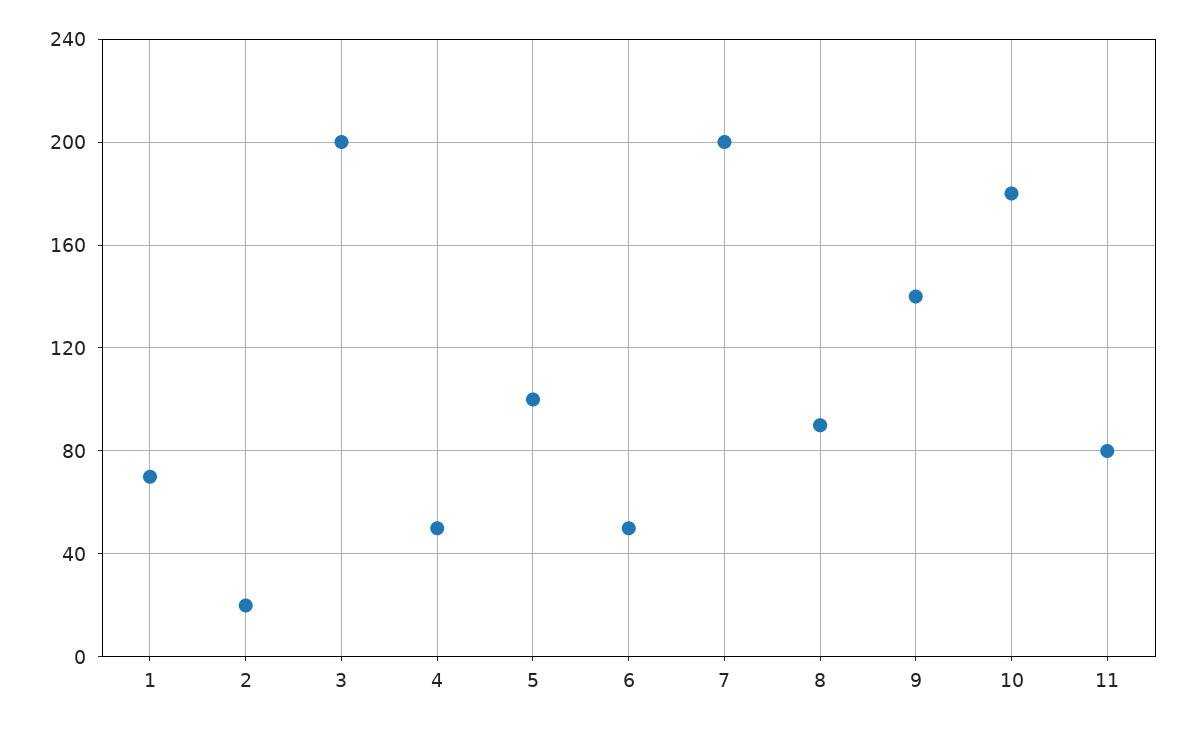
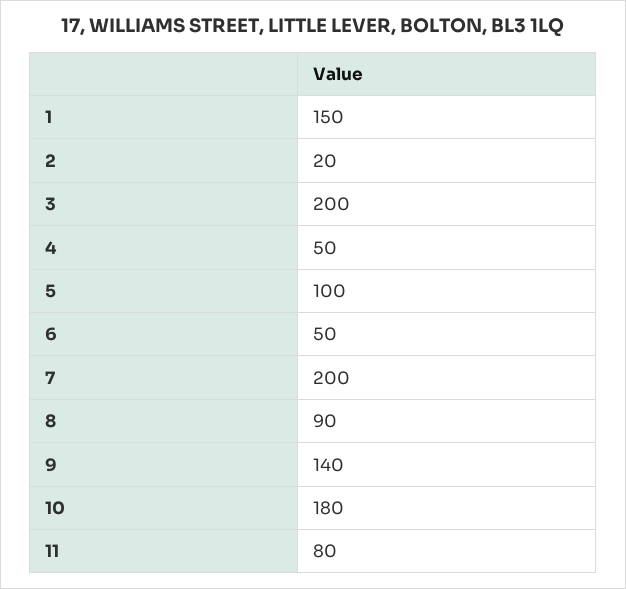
1: 70 -> 150

